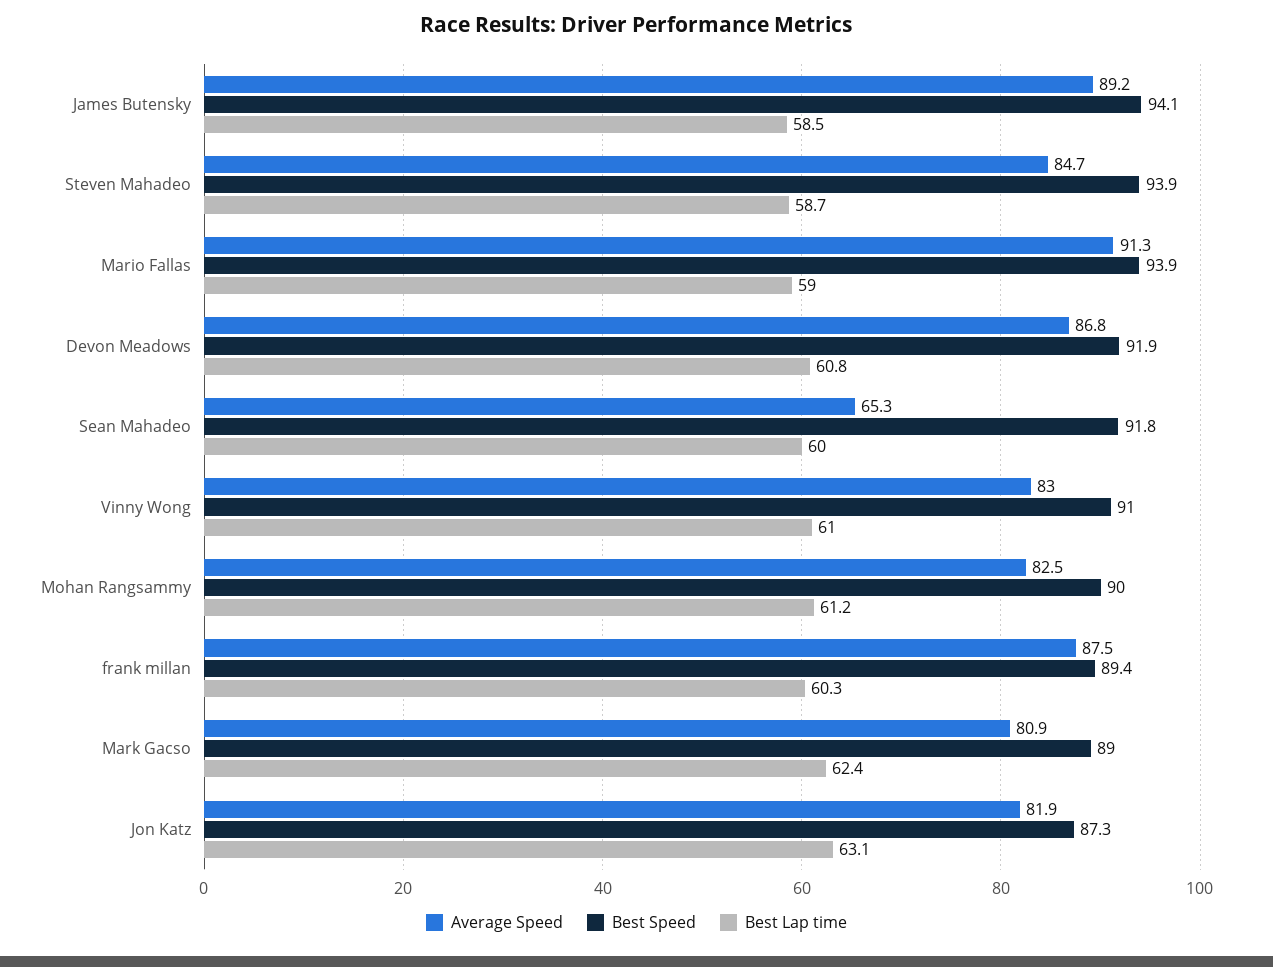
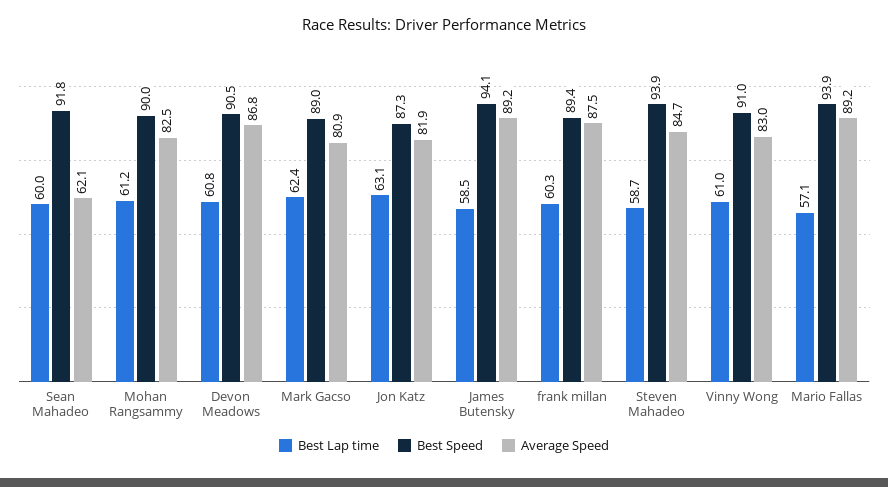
Average Speed, Mario Fallas: 91.3 -> 89.2
Best Lap time, Mario Fallas: 59 -> 57.1
Best Speed, Devon Meadows: 91.9 -> 90.5
Average Speed, Sean Mahadeo: 65.3 -> 62.1

